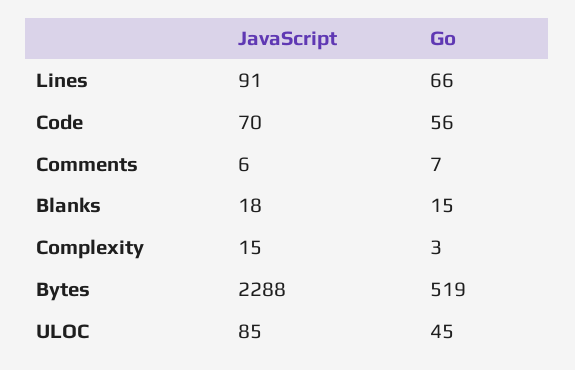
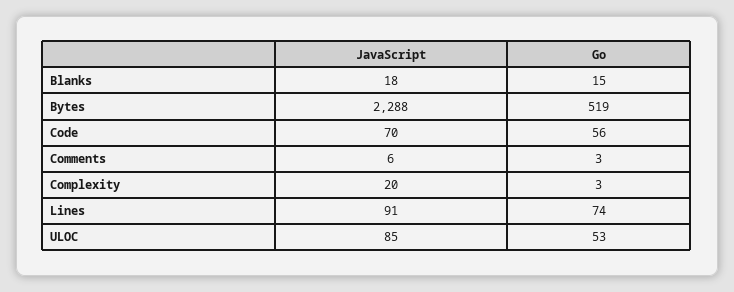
Go, Lines: 66 -> 74
Go, Comments: 7 -> 3
JavaScript, Complexity: 15 -> 20
Go, ULOC: 45 -> 53

